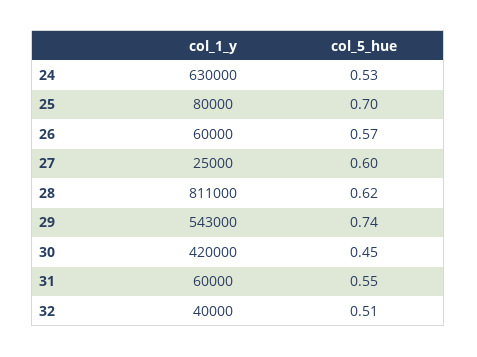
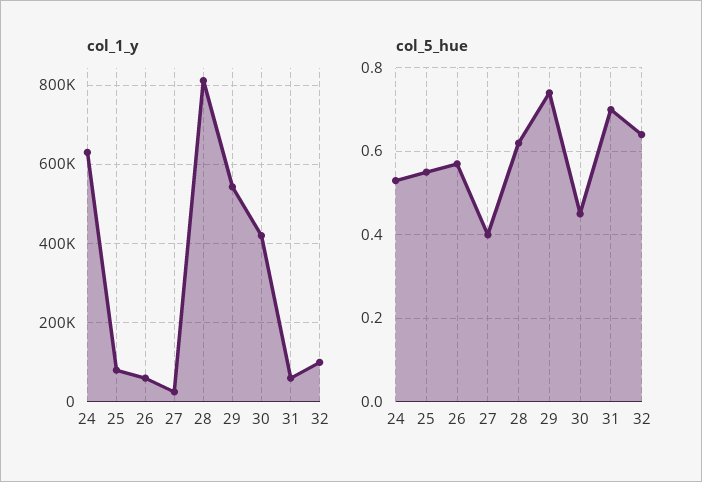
col_5_hue, 25: 0.7 -> 0.55
col_5_hue, 27: 0.6 -> 0.4
col_5_hue, 31: 0.55 -> 0.7
col_1_y, 32: 40000 -> 100000
col_5_hue, 32: 0.51 -> 0.65

